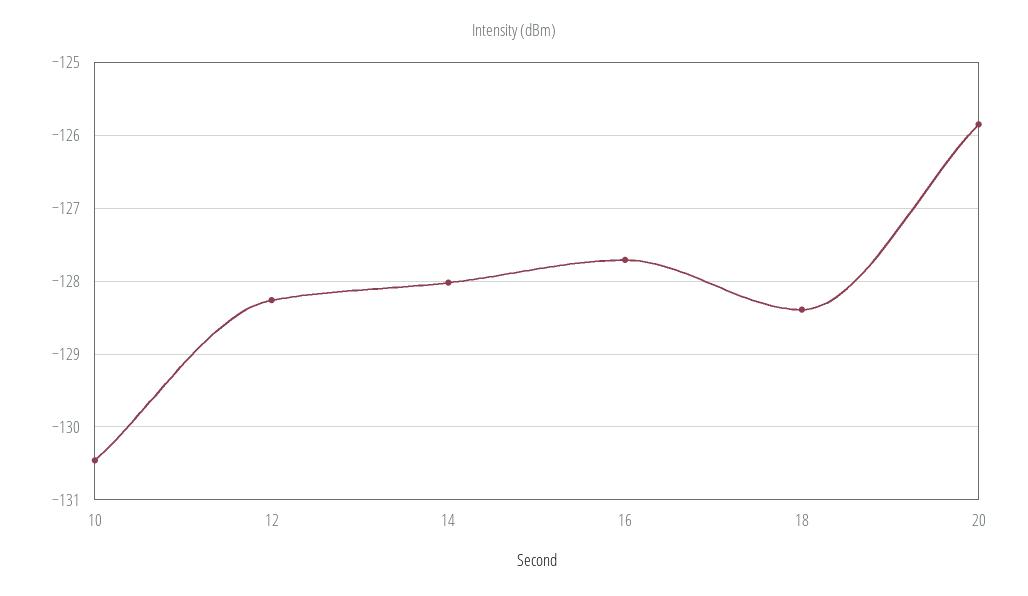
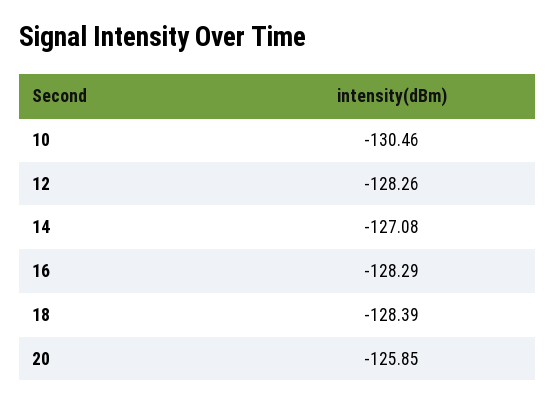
14: -128 -> -127.08
16: -127.7 -> -128.29

